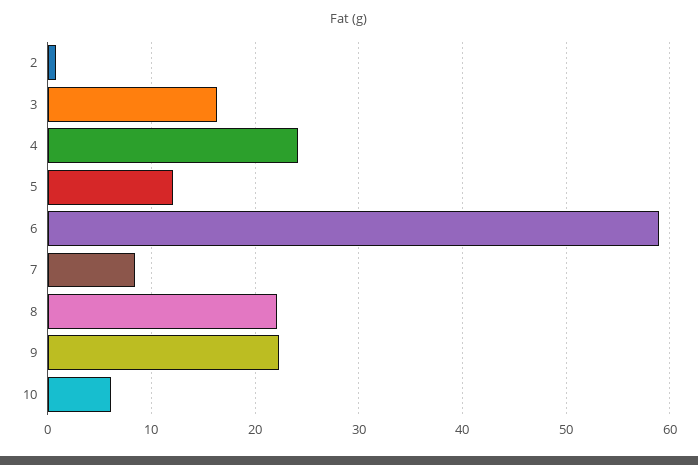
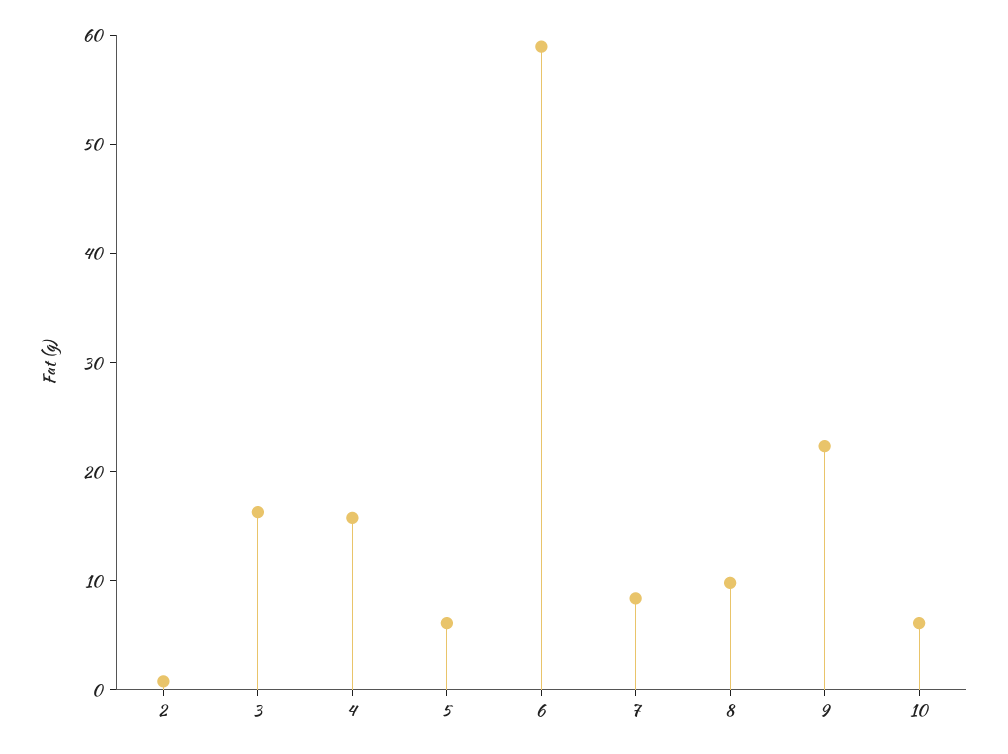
4: 24 -> 16
5: 12 -> 6
8: 22 -> 10

